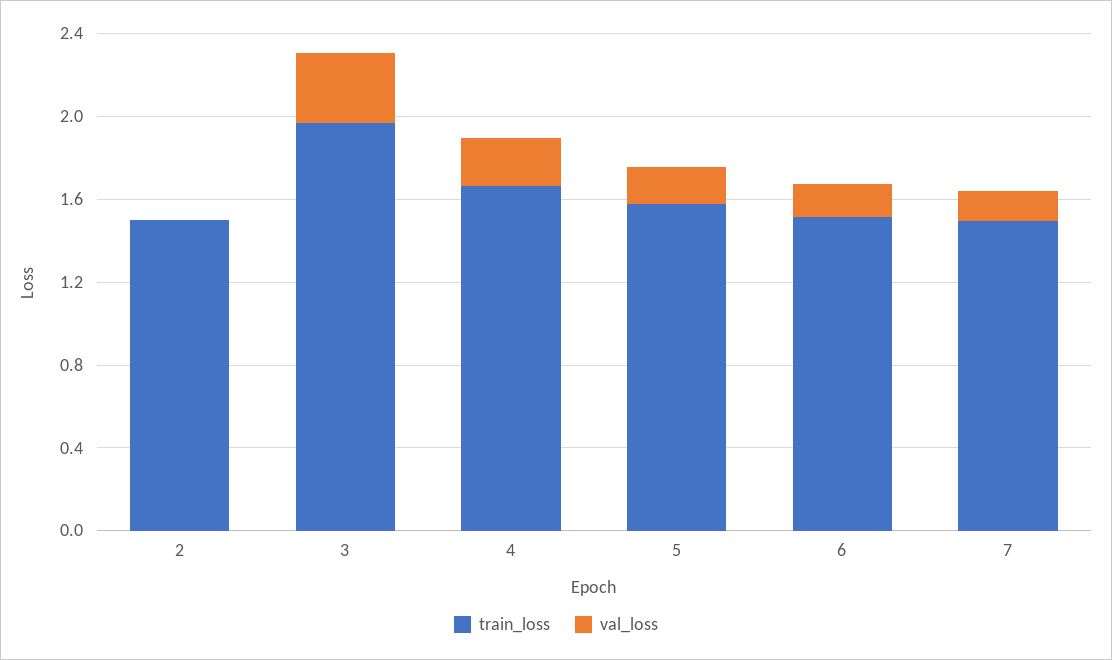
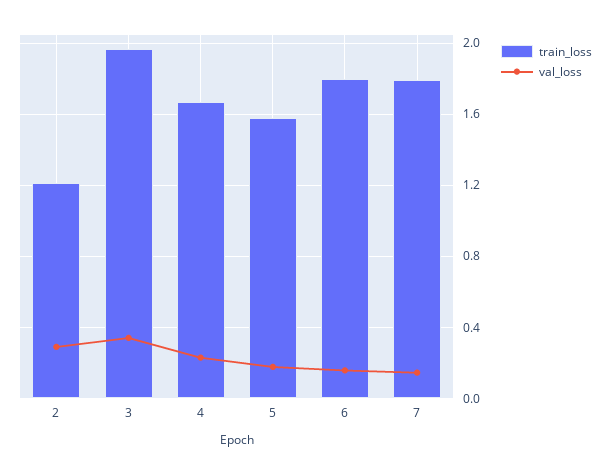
train_loss, 2: 1.5 -> 1.2
val_loss, 2: 0 -> 0.3
train_loss, 6: 1.5 -> 1.8
train_loss, 7: 1.5 -> 1.8

